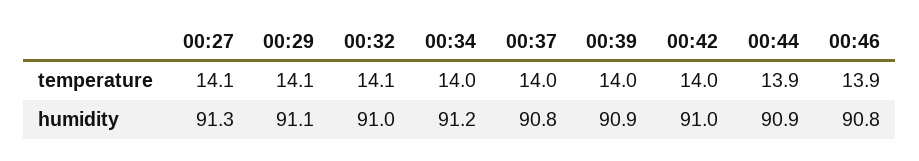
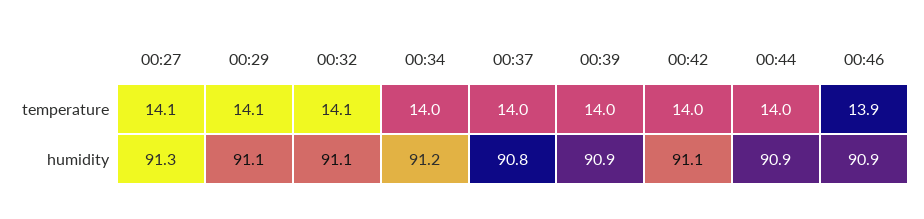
00:44, temperature: 13.9 -> 14
00:32, humidity: 91 -> 91.1
00:42, humidity: 91 -> 91.1
00:46, humidity: 90.8 -> 90.9

